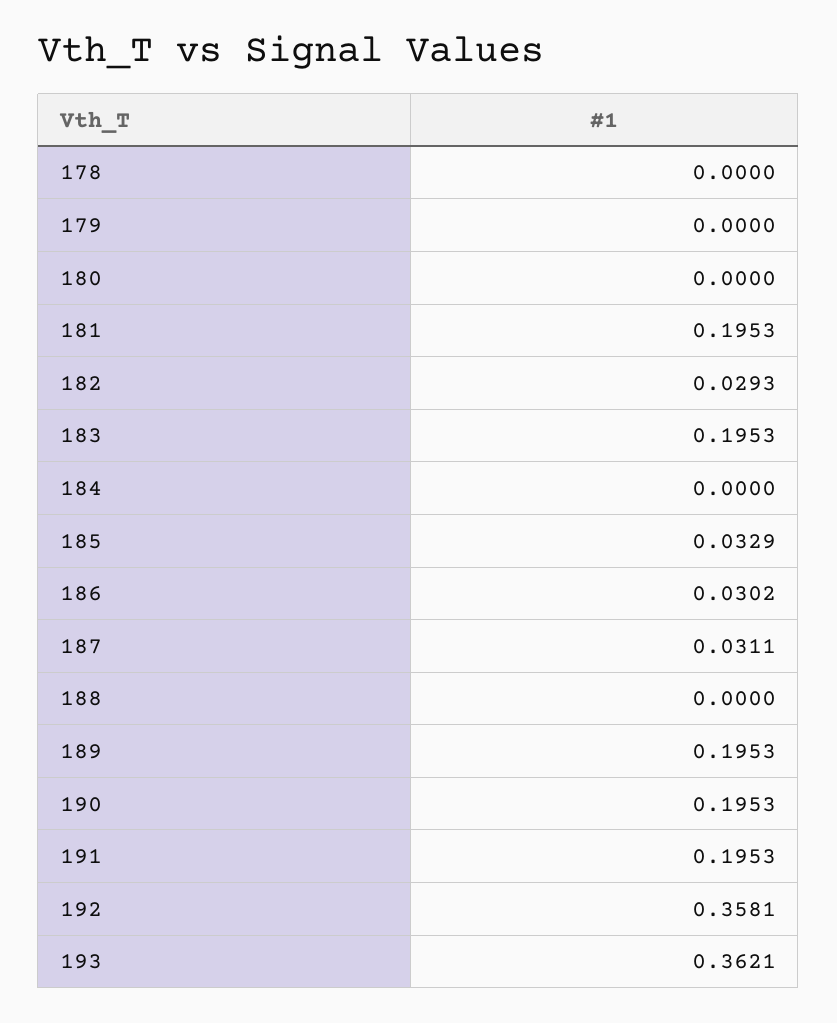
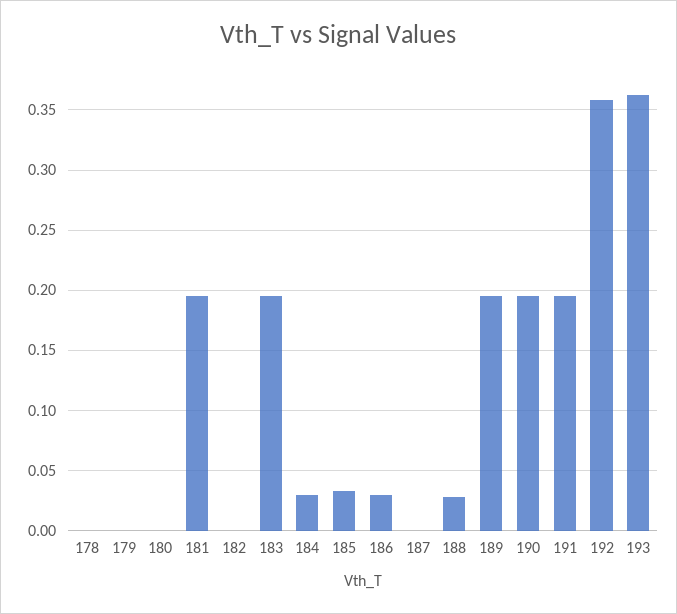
182: 0.0293 -> 0
184: 0 -> 0.03
187: 0.0311 -> 0
188: 0 -> 0.03

